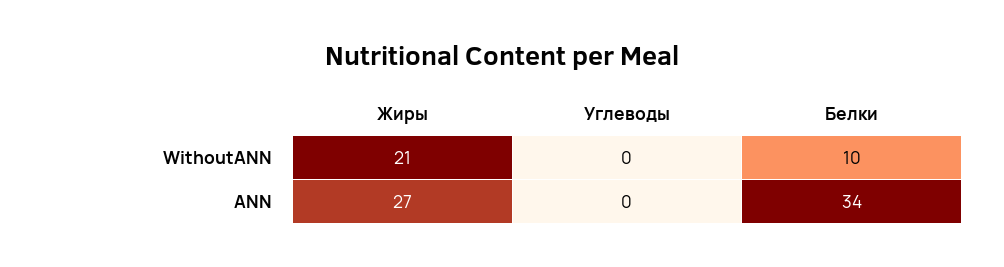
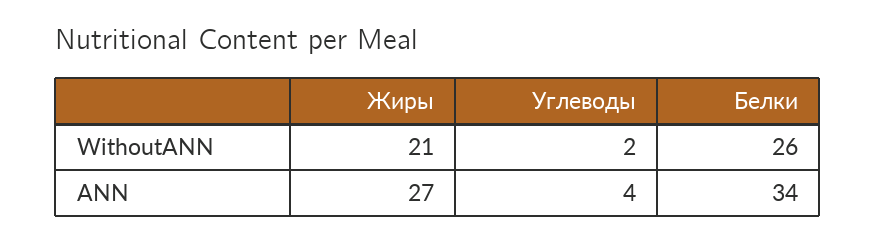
Углеводы, WithoutANN: 0 -> 2
Белки, WithoutANN: 10 -> 26
Углеводы, ANN: 0 -> 4

